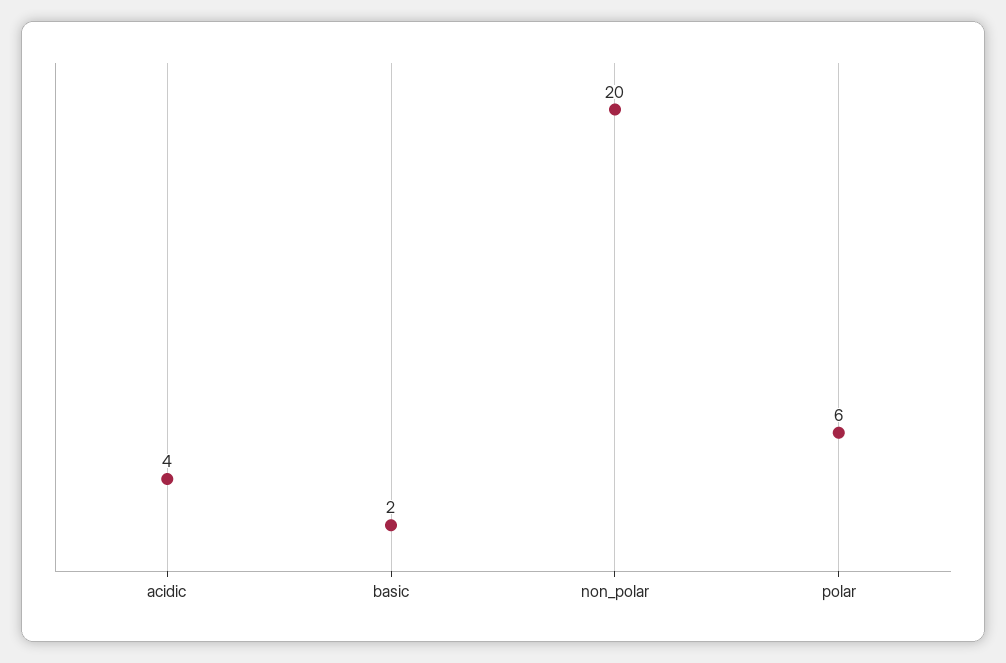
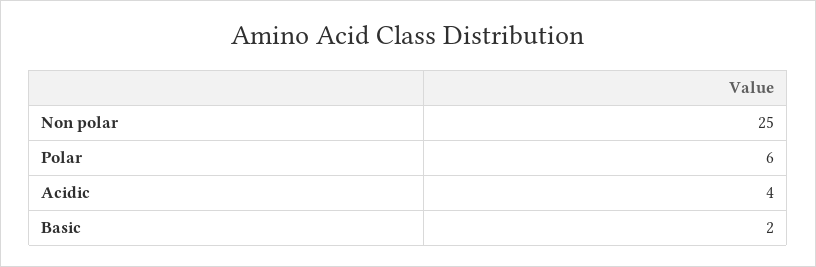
non_polar: 20 -> 25

